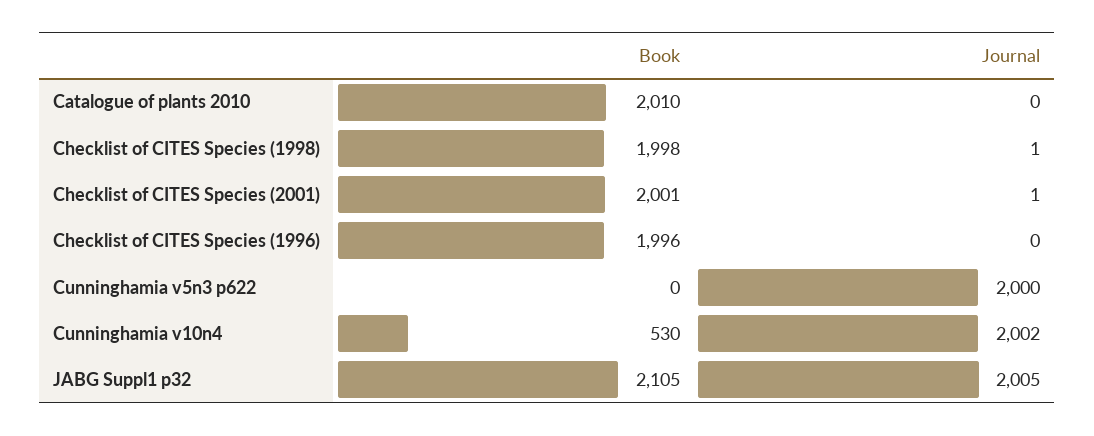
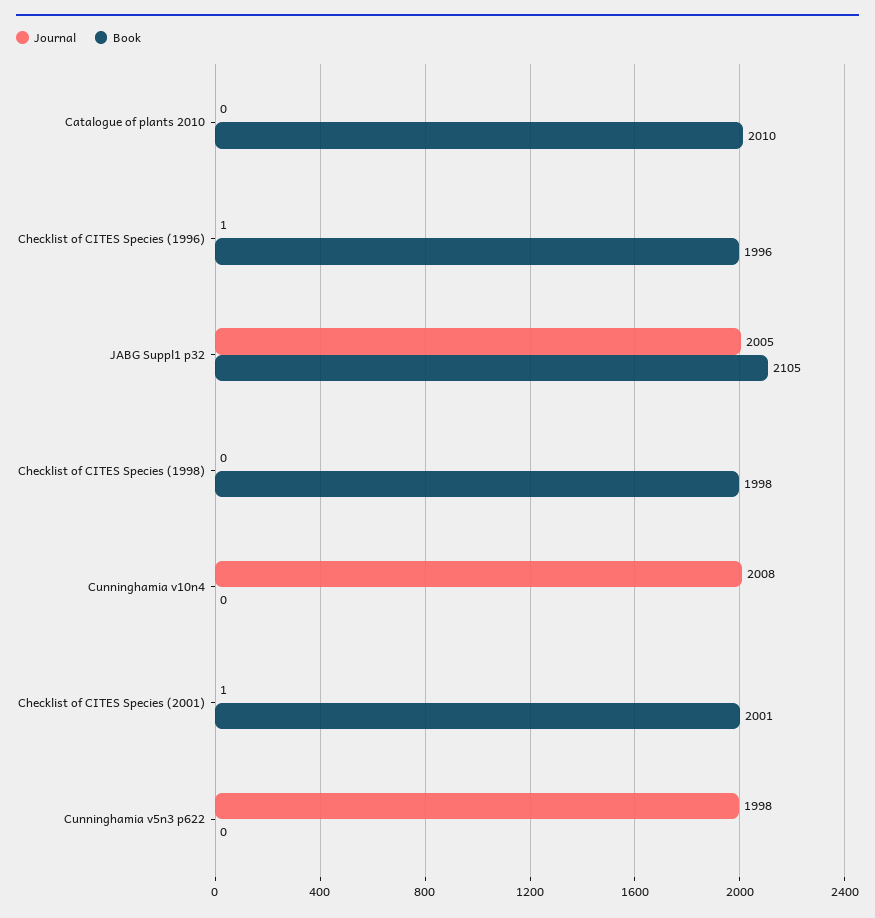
Journal, Checklist of CITES Species (1998): 1 -> 0
Journal, Checklist of CITES Species (1996): 0 -> 1
Journal, Cunninghamia v5n3 p622: 2000 -> 1998
Book, Cunninghamia v10n4: 530 -> 0
Journal, Cunninghamia v10n4: 2002 -> 2008

